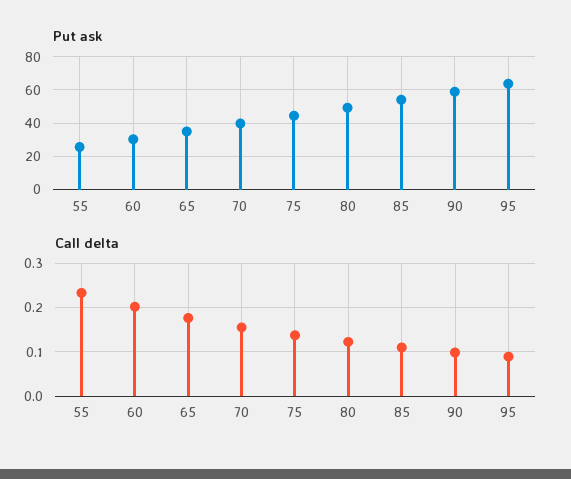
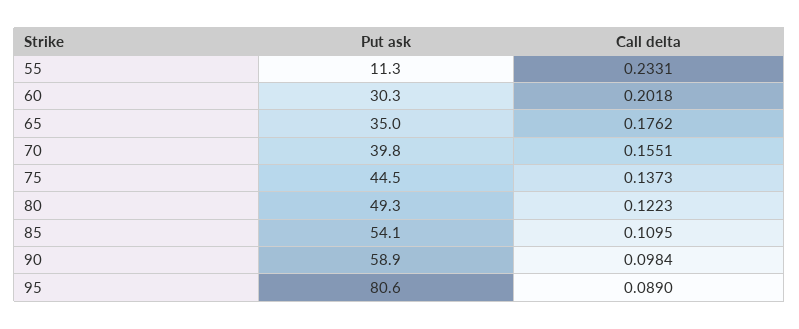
Put ask, 55: 25 -> 11.3
Put ask, 95: 65 -> 80.6

